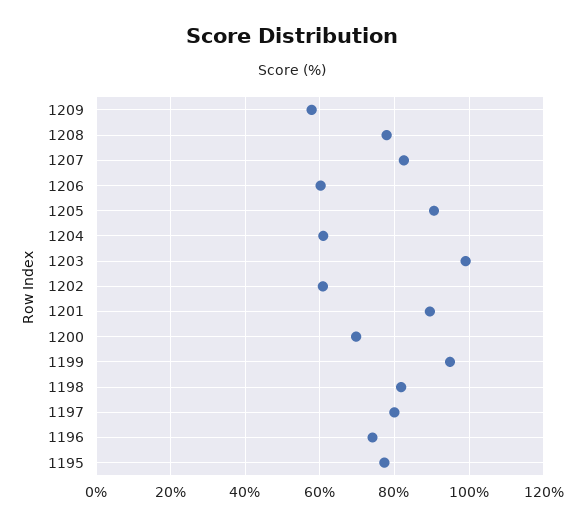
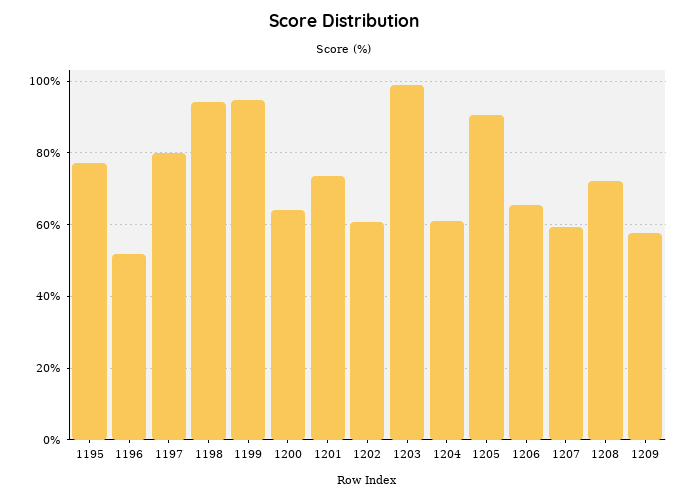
1208: 78 -> 72
1207: 82 -> 60
1206: 60 -> 66
1201: 90 -> 74
1200: 70 -> 64
1198: 82 -> 94
1196: 74 -> 52

